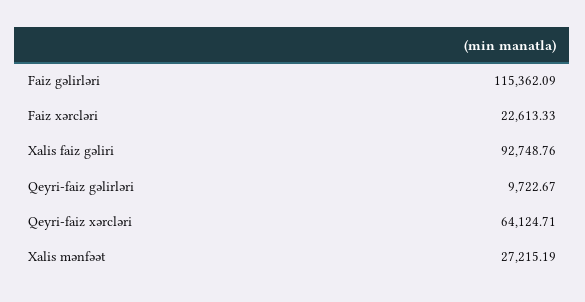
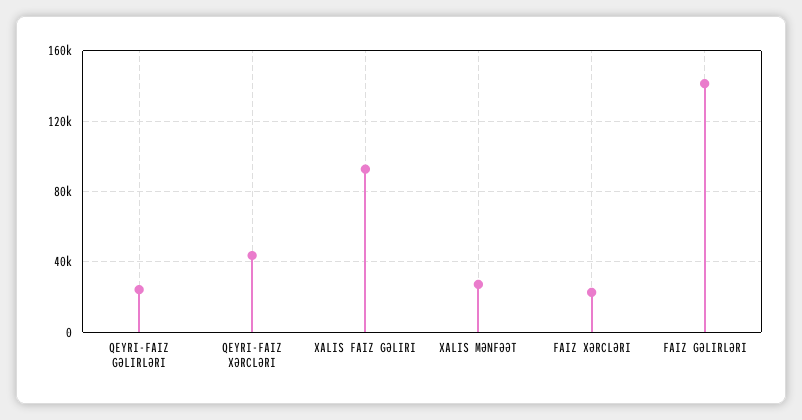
Faiz gəlirləri: 115362.09 -> 140000
Qeyri-faiz gəlirləri: 9722.67 -> 25000
Qeyri-faiz xərcləri: 64124.71 -> 45000

